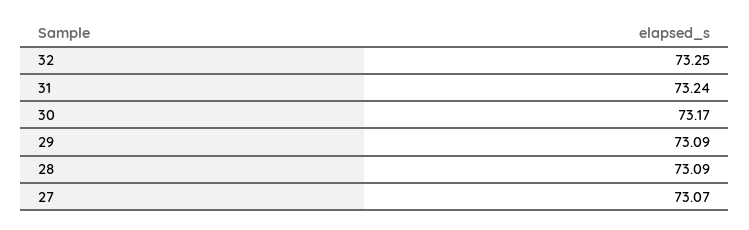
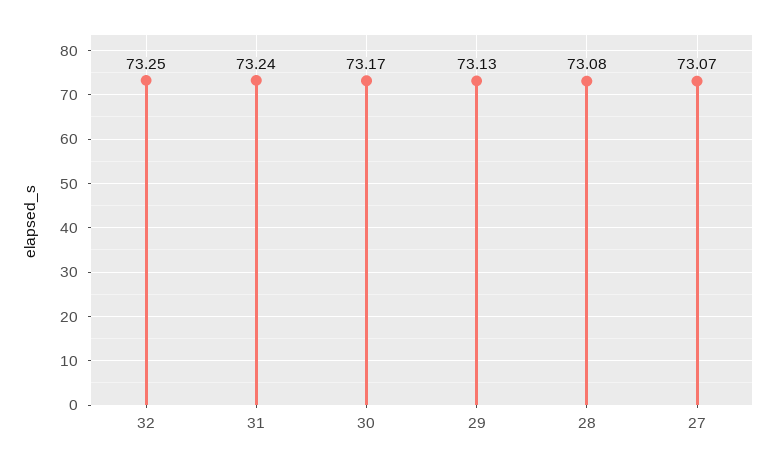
29: 73.09 -> 73.13
28: 73.09 -> 73.08

